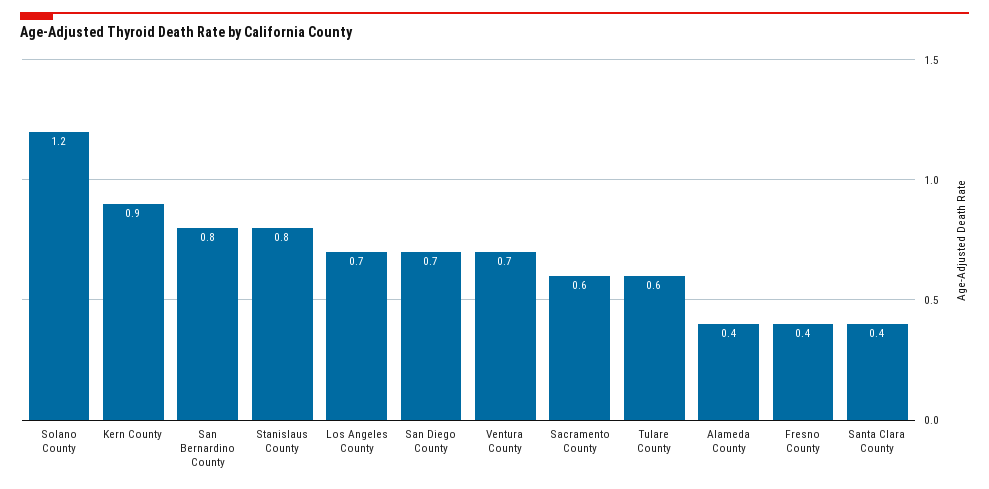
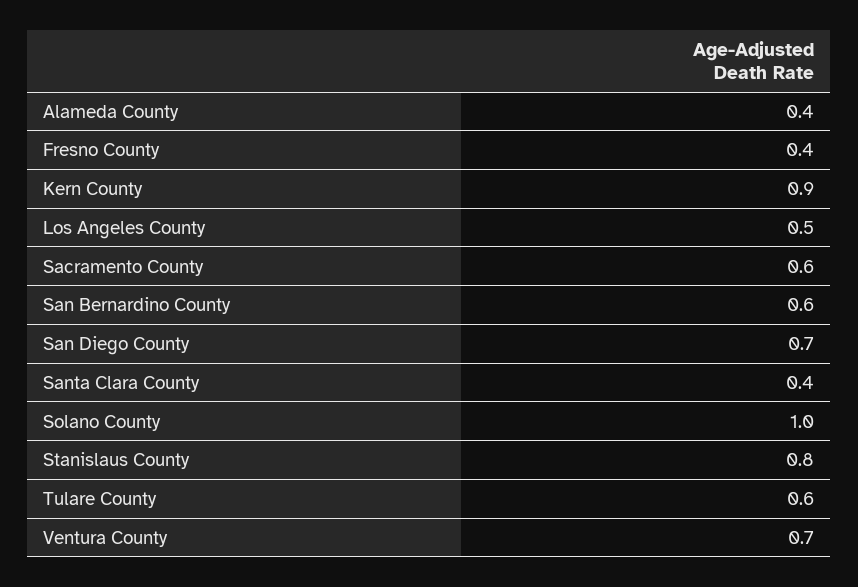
Solano County: 1.2 -> 1
San Bernardino County: 0.8 -> 0.6
Los Angeles County: 0.7 -> 0.5

